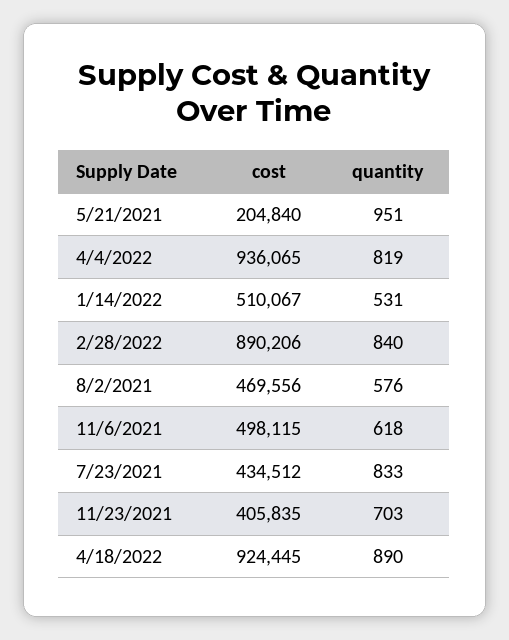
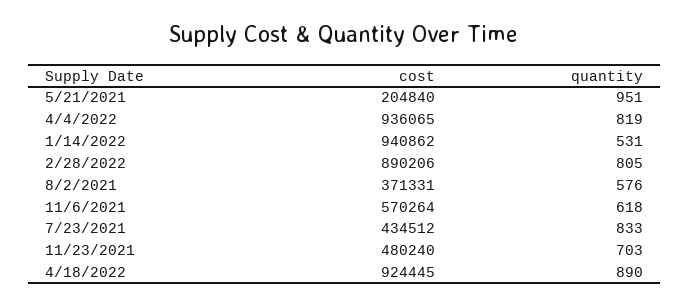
cost, 1/14/2022: 510067 -> 940862
quantity, 2/28/2022: 840 -> 805
cost, 8/2/2021: 469556 -> 371331
cost, 11/6/2021: 498115 -> 570264
cost, 11/23/2021: 405835 -> 480240

